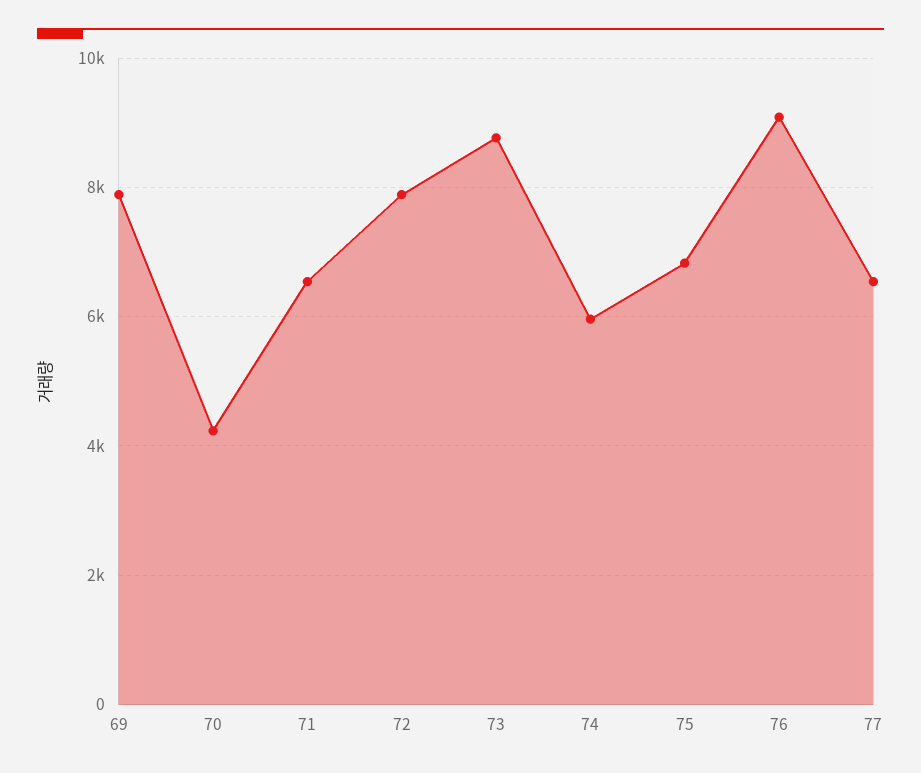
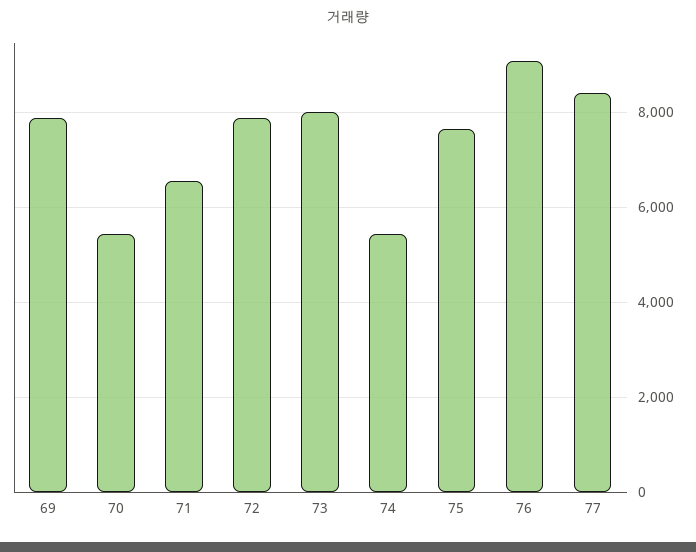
70: 4200 -> 5400
73: 8800 -> 8000
74: 6000 -> 5400
75: 6800 -> 7600
77: 6600 -> 8400

